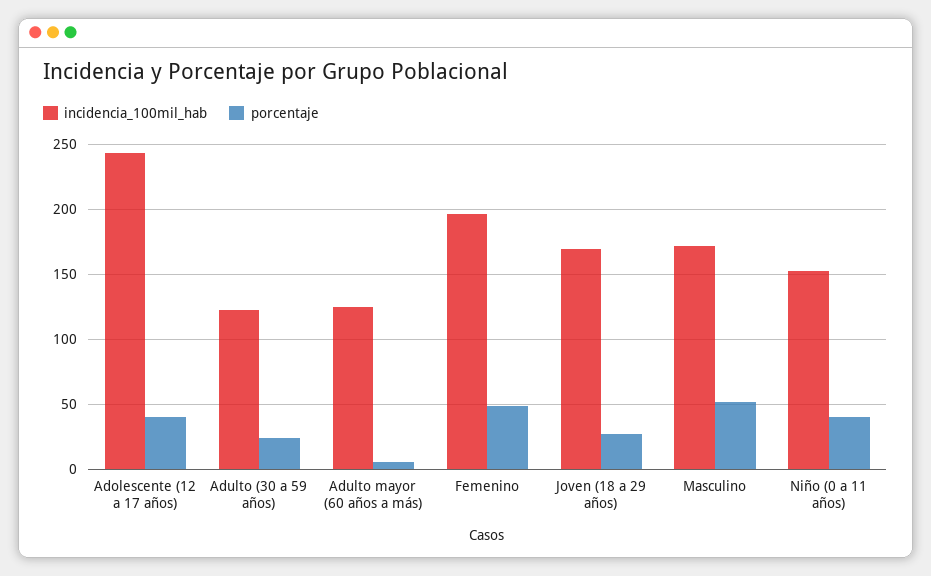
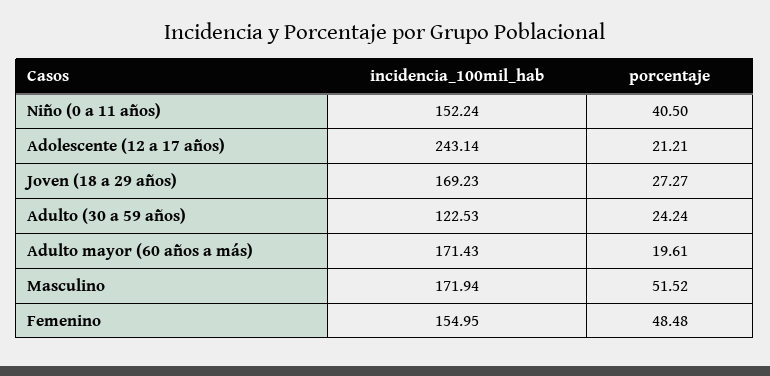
porcentaje, Adolescente (12 a 17 años): 40 -> 21.21
incidencia_100mil_hab, Adulto mayor (60 años a más): 125 -> 171.43
porcentaje, Adulto mayor (60 años a más): 5 -> 19.61
incidencia_100mil_hab, Femenino: 195 -> 154.95

